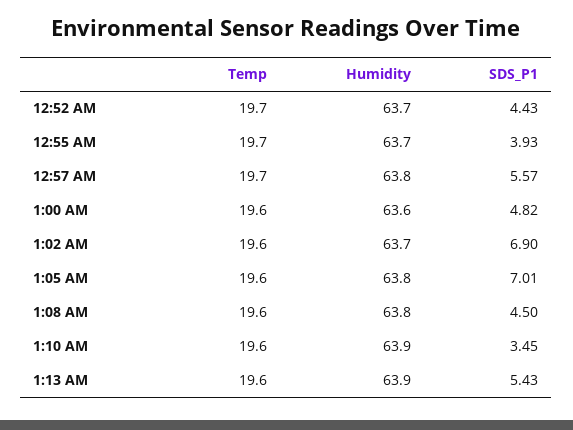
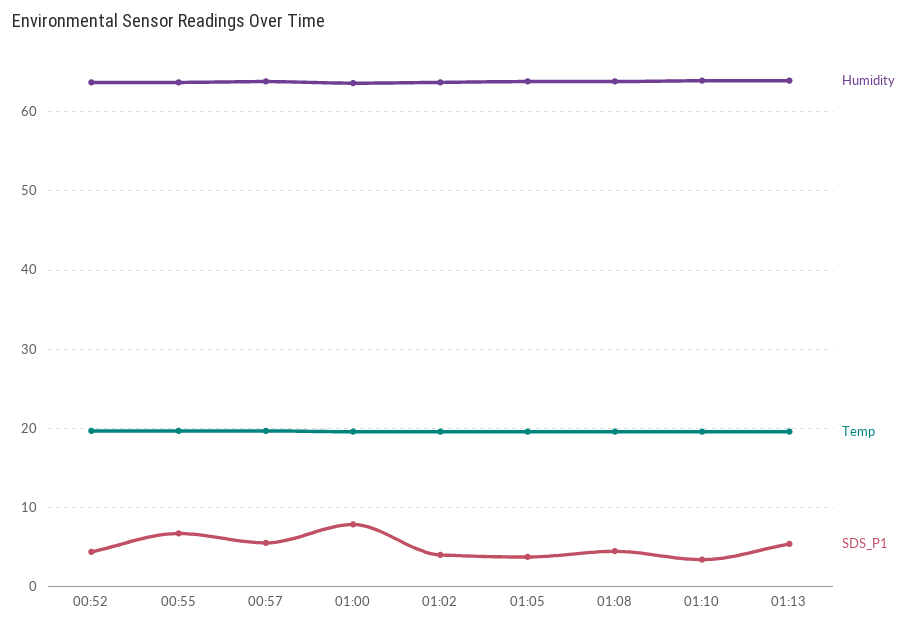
SDS_P1, 12:55 AM: 3.93 -> 7
SDS_P1, 1:00 AM: 4.82 -> 8
SDS_P1, 1:02 AM: 6.9 -> 4
SDS_P1, 1:05 AM: 7.01 -> 4

